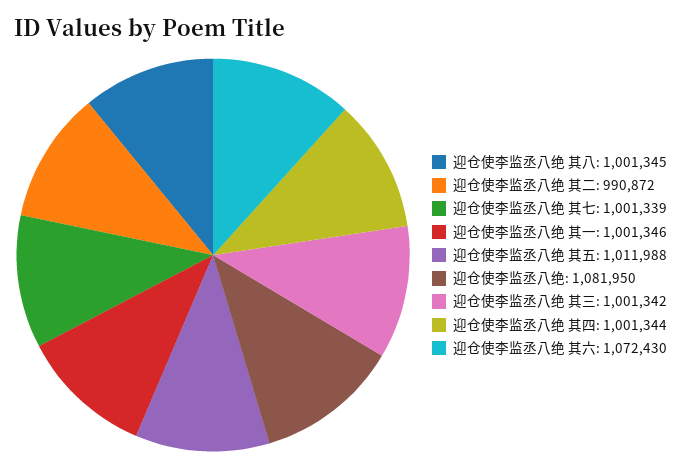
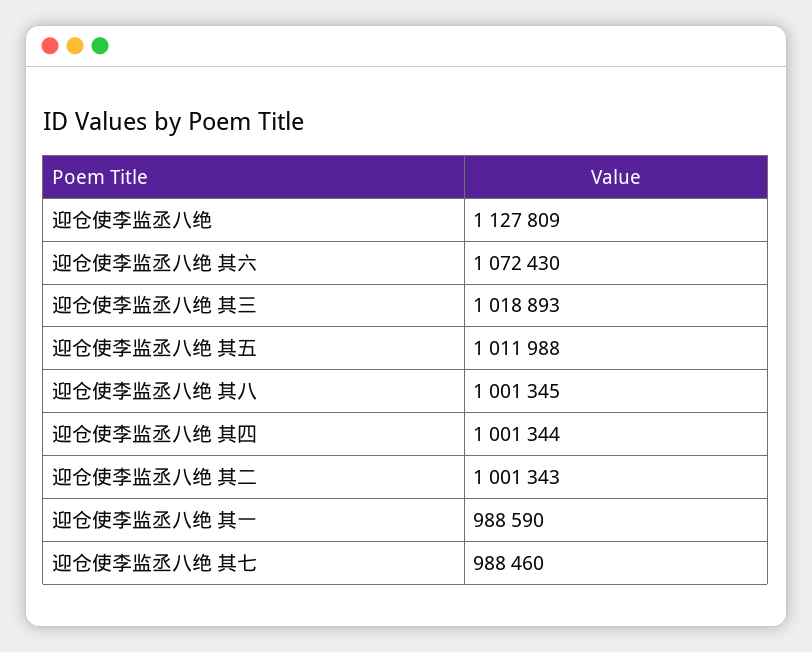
迎仓使李监丞八绝 其二: 990872 -> 1001343
迎仓使李监丞八绝 其七: 1001339 -> 988460
迎仓使李监丞八绝 其一: 1001346 -> 988590
迎仓使李监丞八绝: 1081950 -> 1127809
迎仓使李监丞八绝 其三: 1001342 -> 1018893

